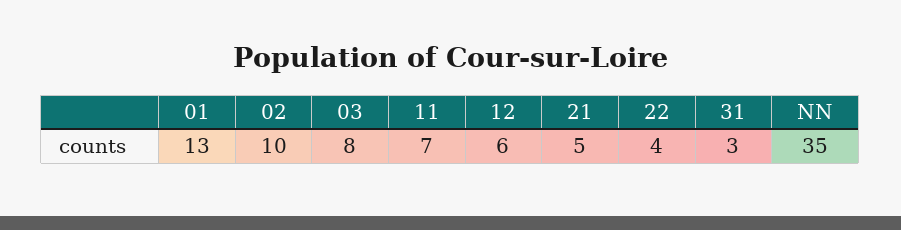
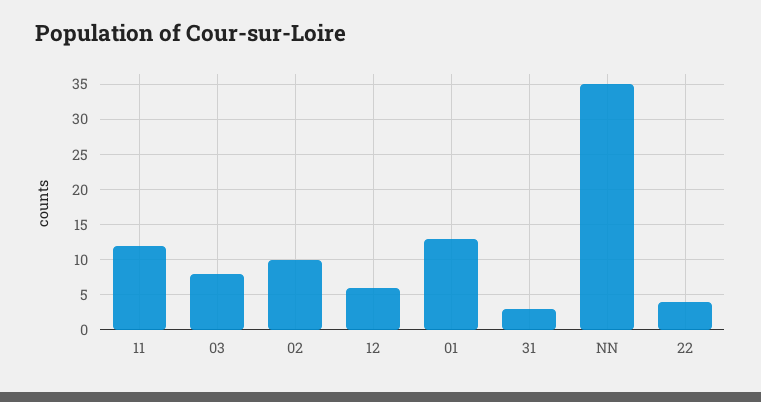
11: 7 -> 12
21: 5 -> none

